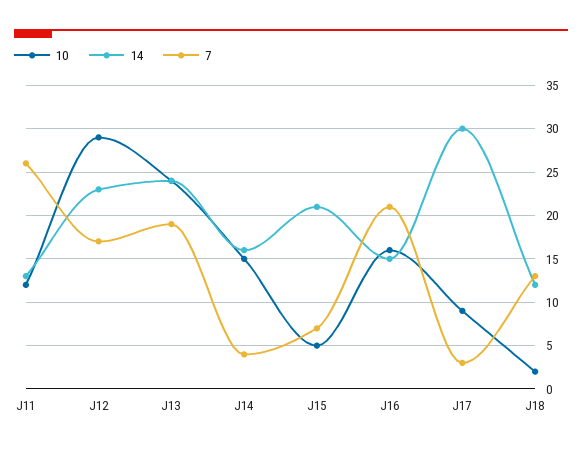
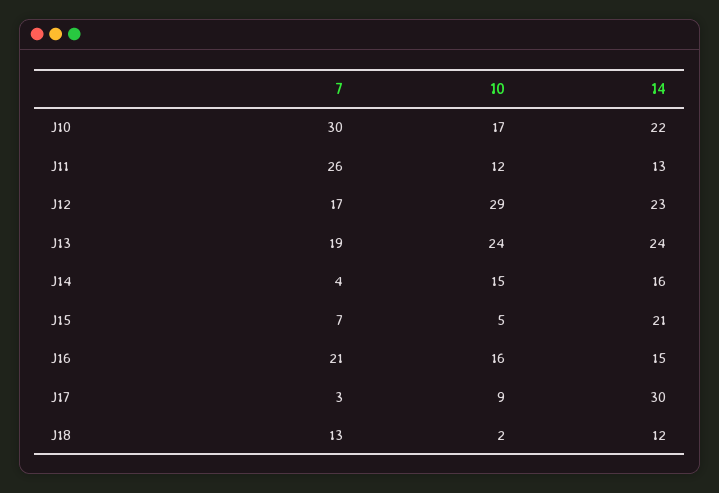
7, J10: none -> 30
10, J10: none -> 17
14, J10: none -> 22

